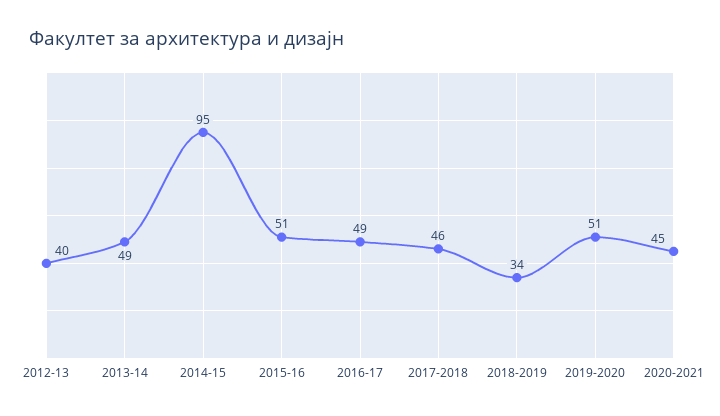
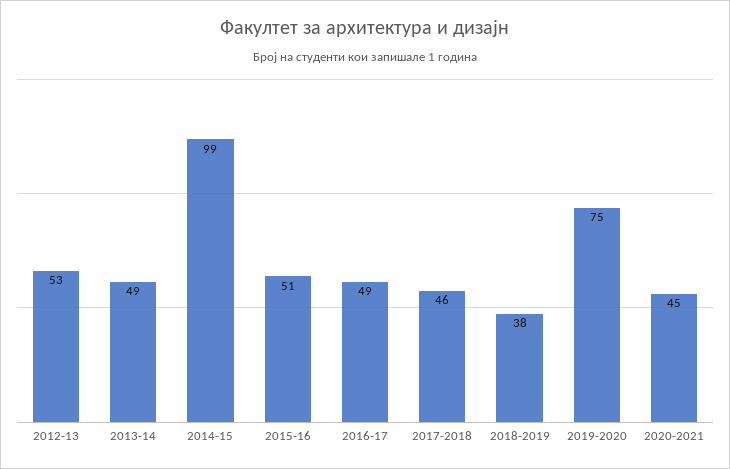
2012-13: 40 -> 53
2014-15: 95 -> 99
2018-2019: 34 -> 38
2019-2020: 51 -> 75

